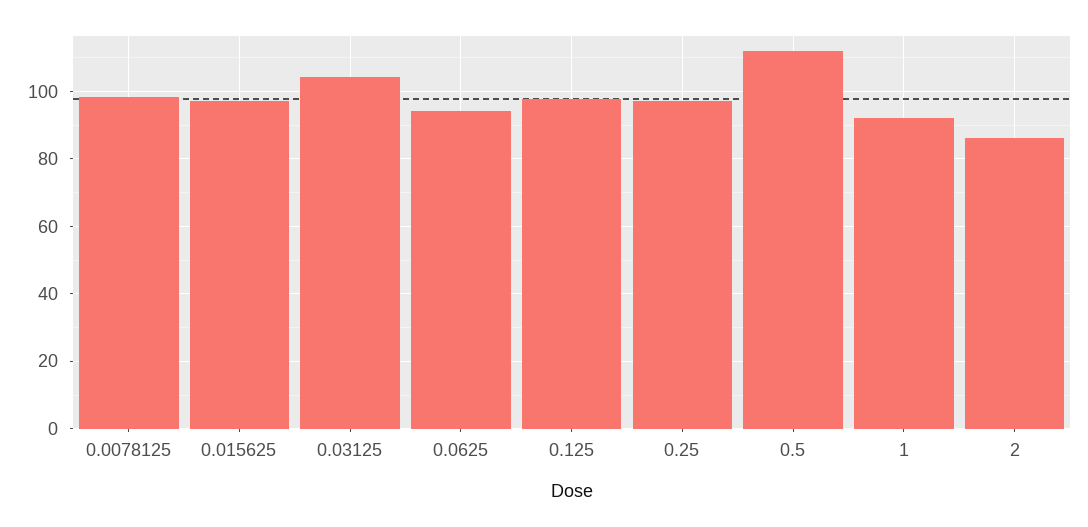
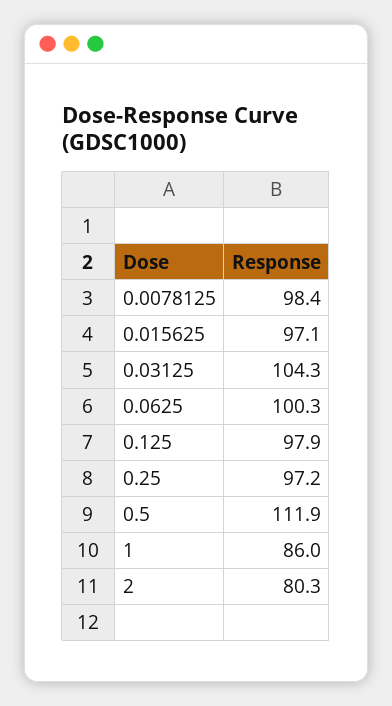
0.0625: 94 -> 100.3
1: 92 -> 86
2: 86 -> 80.3

